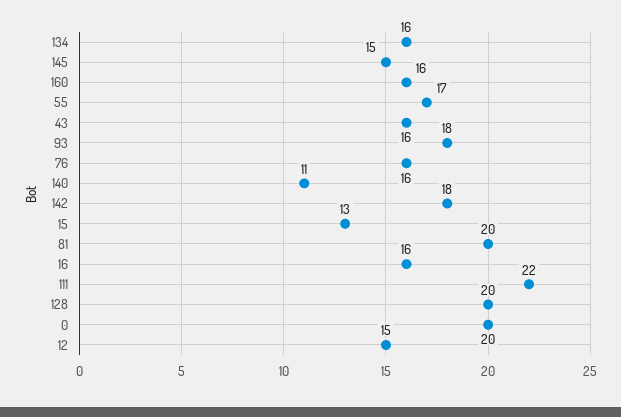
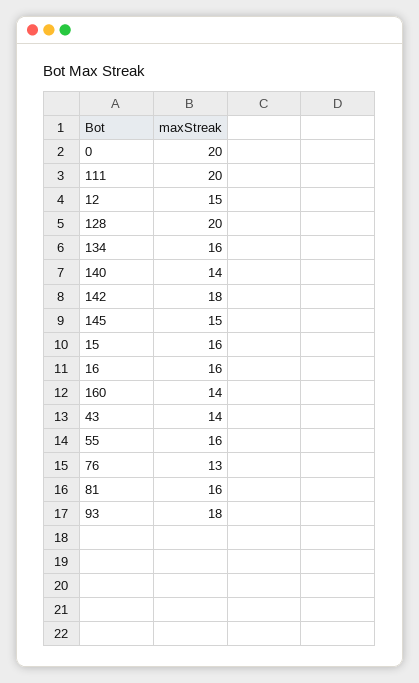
160: 16 -> 14
55: 17 -> 16
43: 16 -> 14
76: 16 -> 13
140: 11 -> 14
15: 13 -> 16
81: 20 -> 16
111: 22 -> 20

